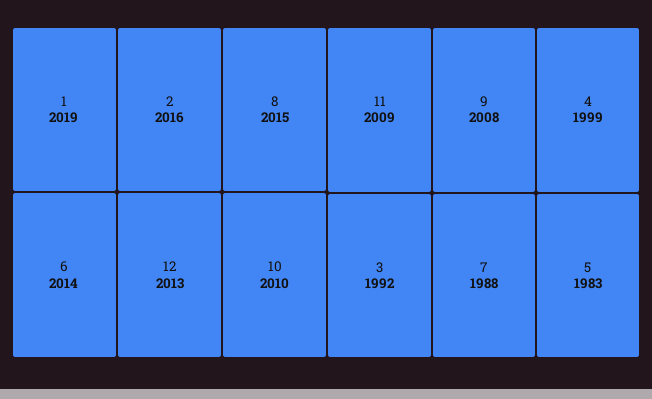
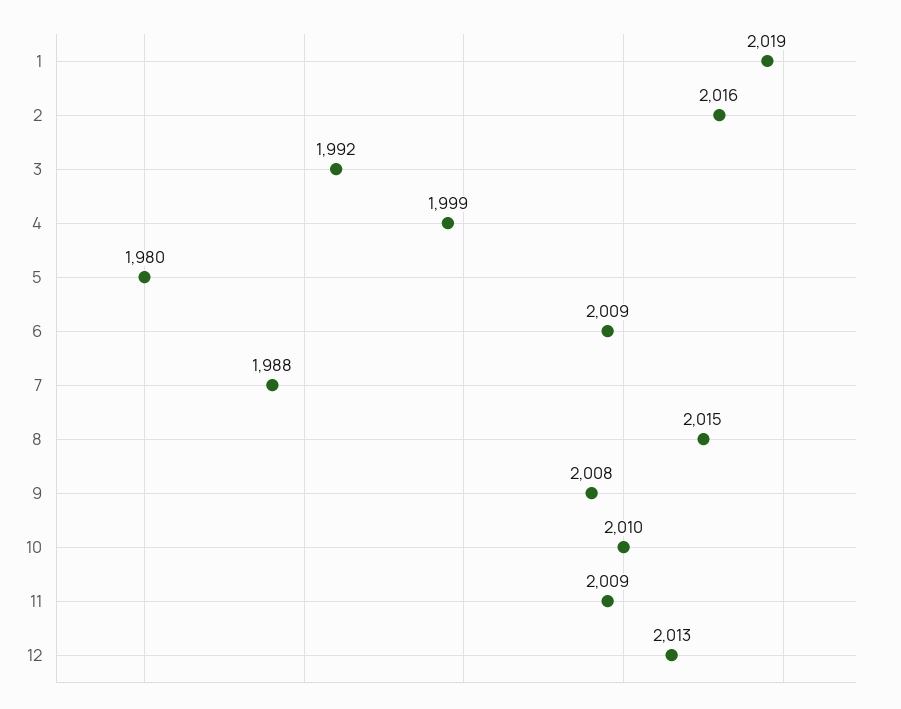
6: 2014 -> 2009
5: 1983 -> 1980

